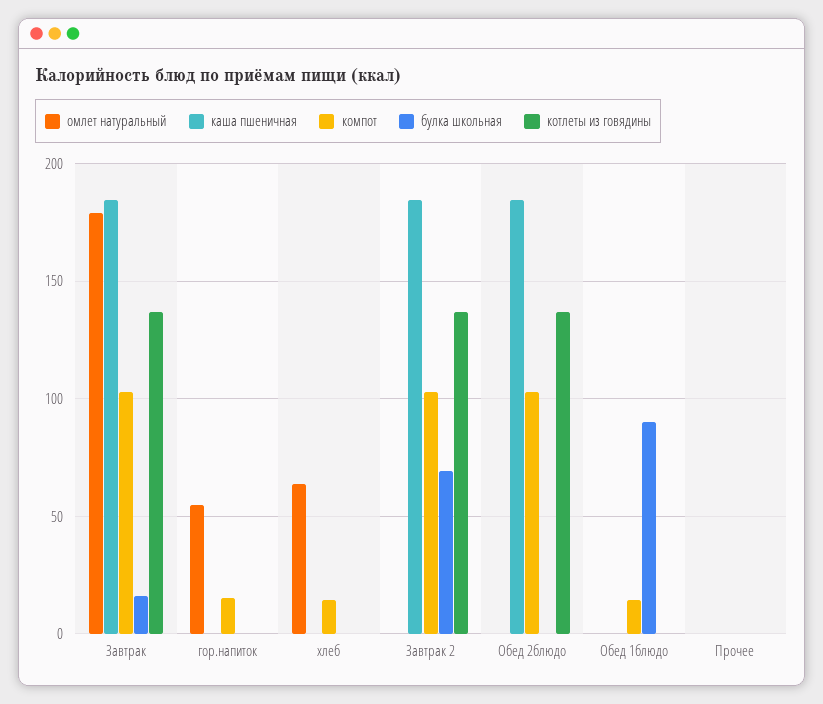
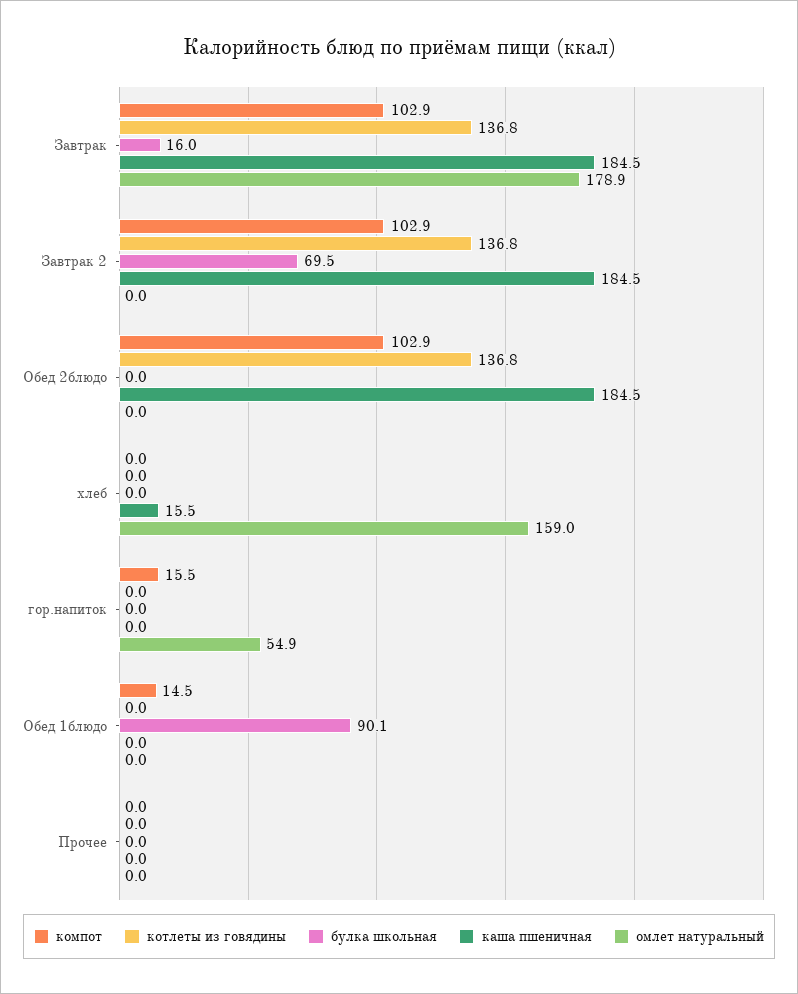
омлет натуральный, хлеб: 65 -> 159
каша пшеничная, хлеб: 0 -> 15.5
компот, хлеб: 15 -> 0

